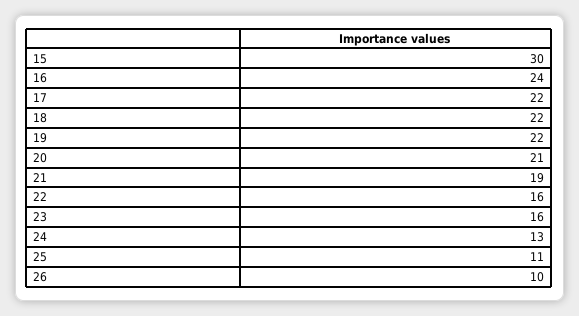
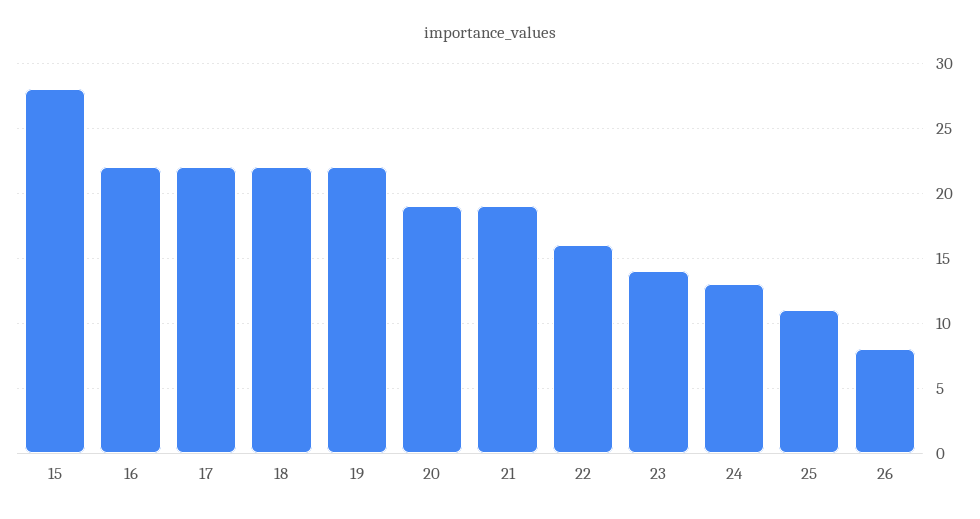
15: 30 -> 28
16: 24 -> 22
20: 21 -> 19
23: 16 -> 14
26: 10 -> 8

